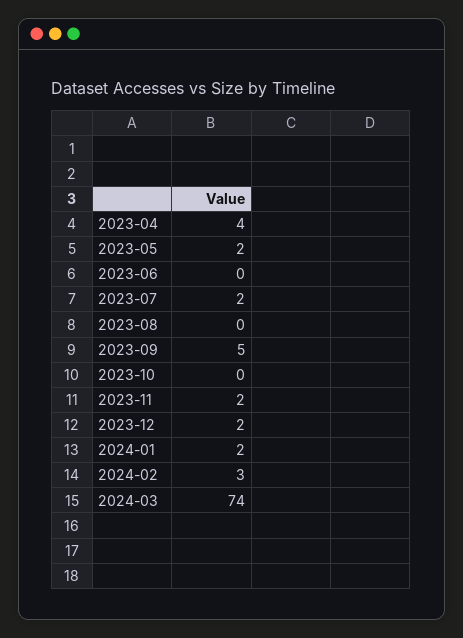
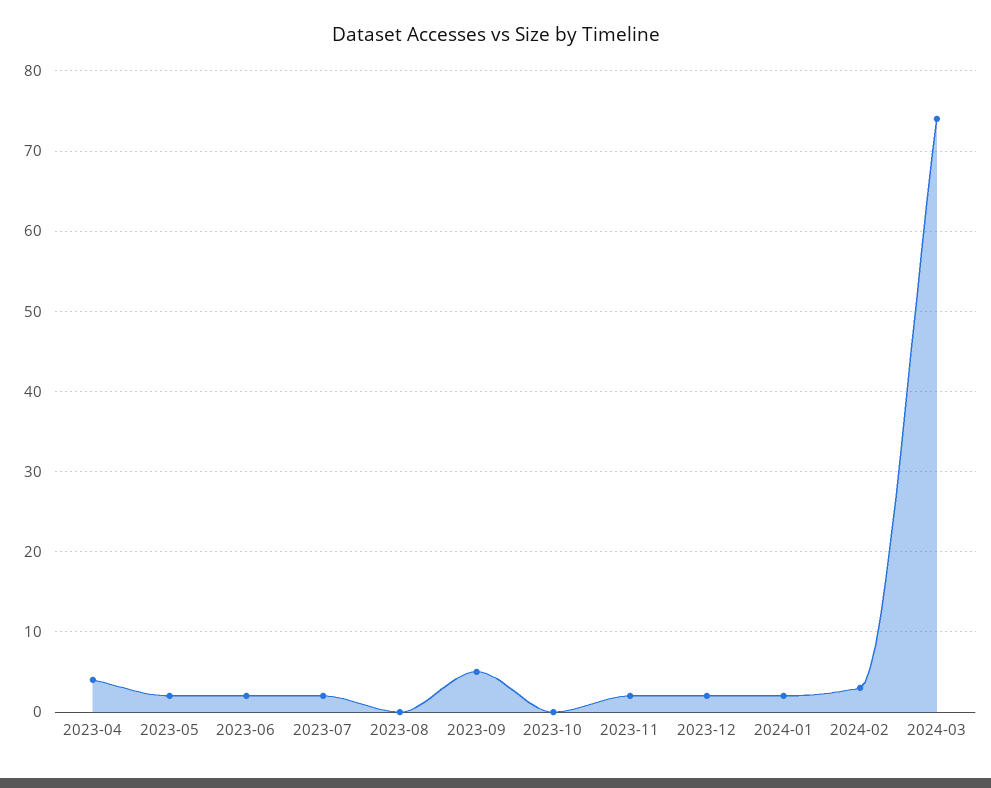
2023-06: 0 -> 2

